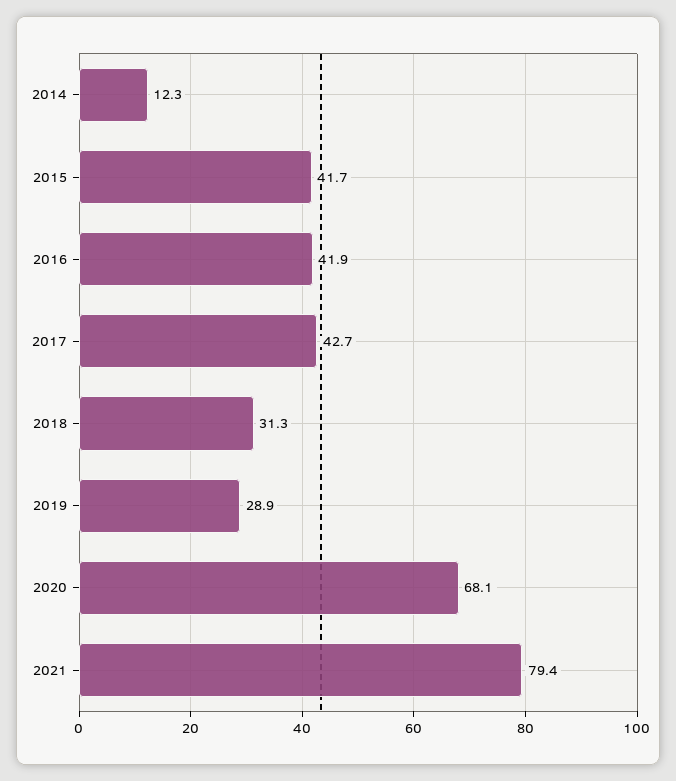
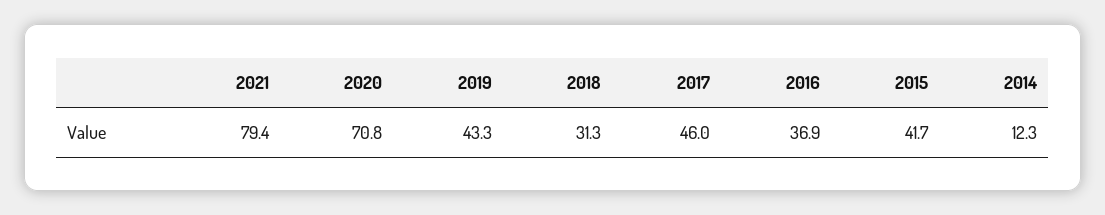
2016: 41.9 -> 36.9
2017: 42.7 -> 46
2019: 28.9 -> 43.3
2020: 68.1 -> 70.8

